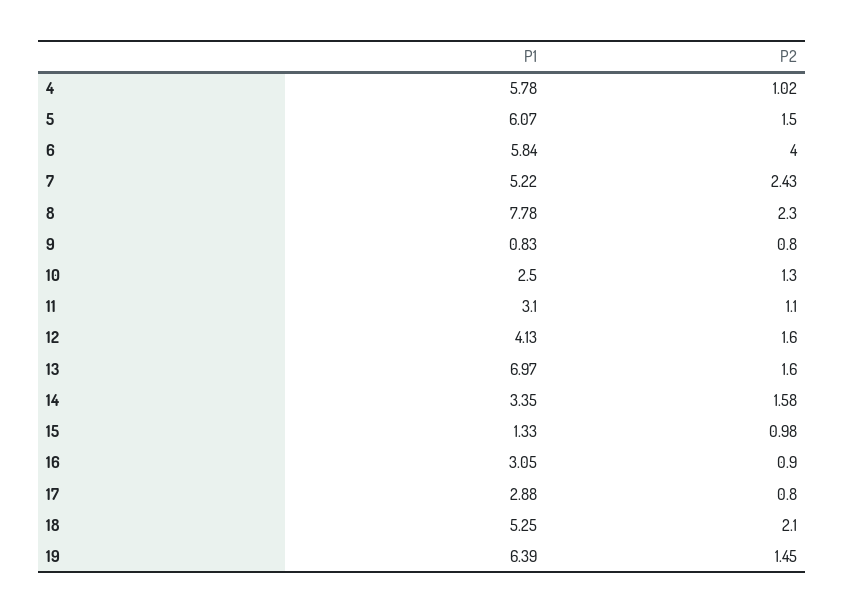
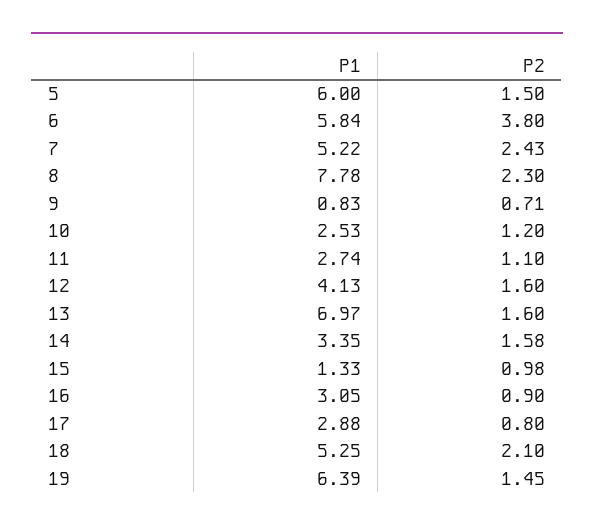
P1, 4: 5.78 -> none
P2, 4: 1.02 -> none
P1, 5: 6.07 -> 6
P2, 6: 4 -> 3.8
P2, 9: 0.8 -> 0.71
P1, 10: 2.5 -> 2.53
P2, 10: 1.3 -> 1.2
P1, 11: 3.1 -> 2.74

